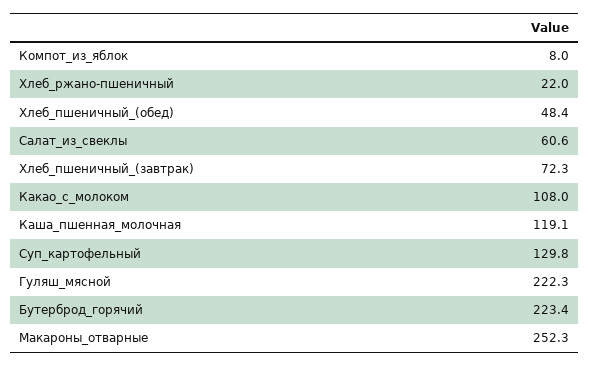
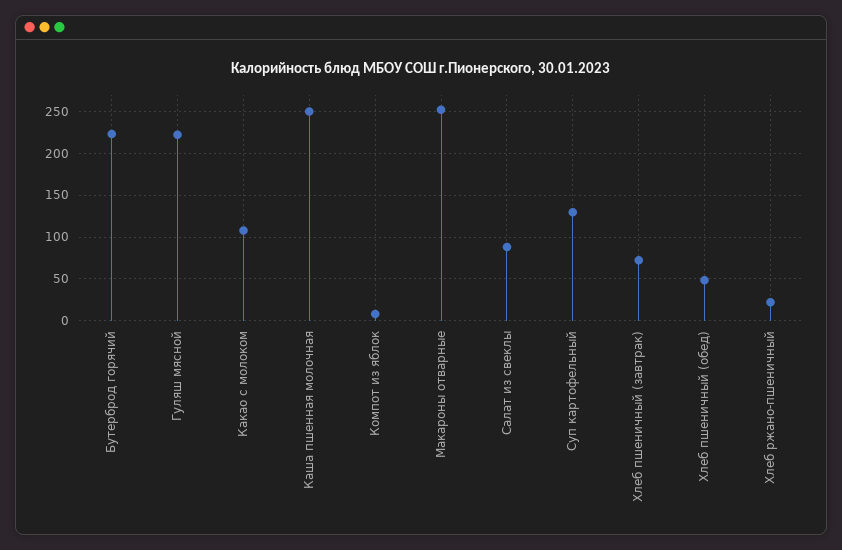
Салат_из_свеклы: 60.6 -> 90
Каша_пшенная_молочная: 119.1 -> 250

